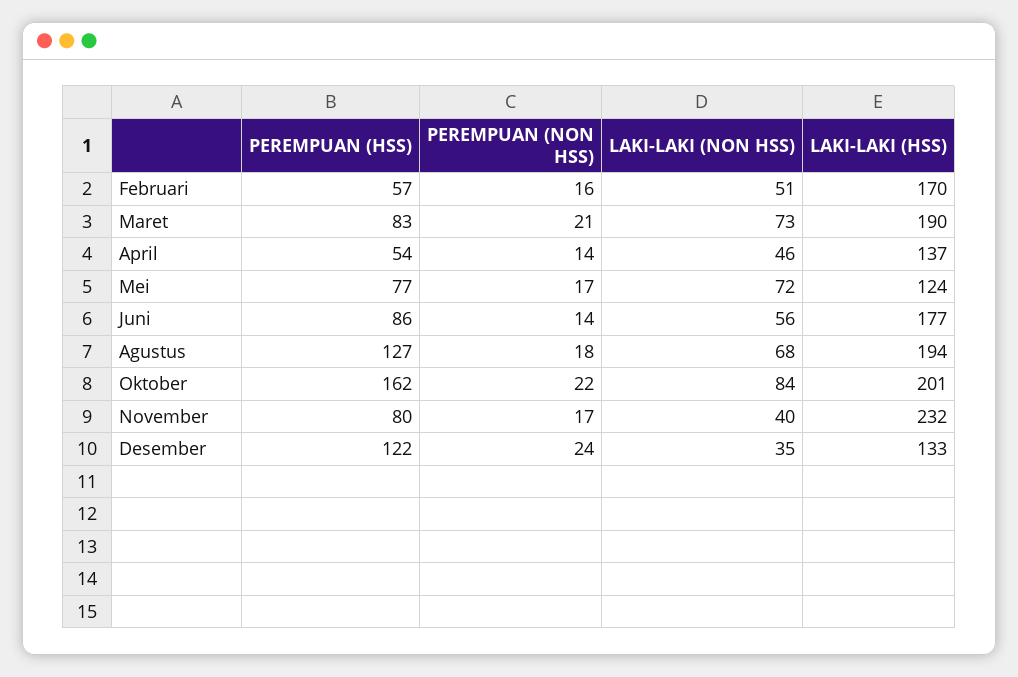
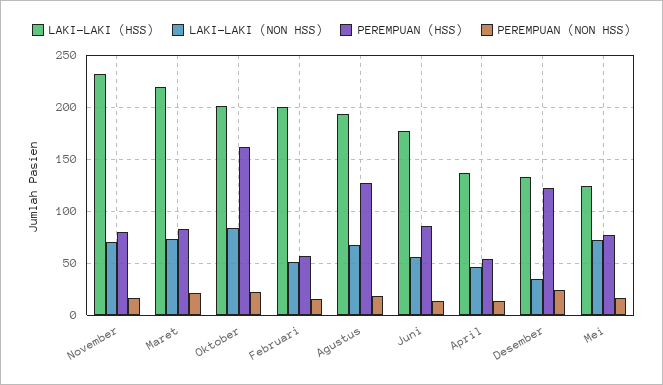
LAKI-LAKI (HSS), Februari: 170 -> 200
LAKI-LAKI (HSS), Maret: 190 -> 220
LAKI-LAKI (NON HSS), November: 40 -> 70

